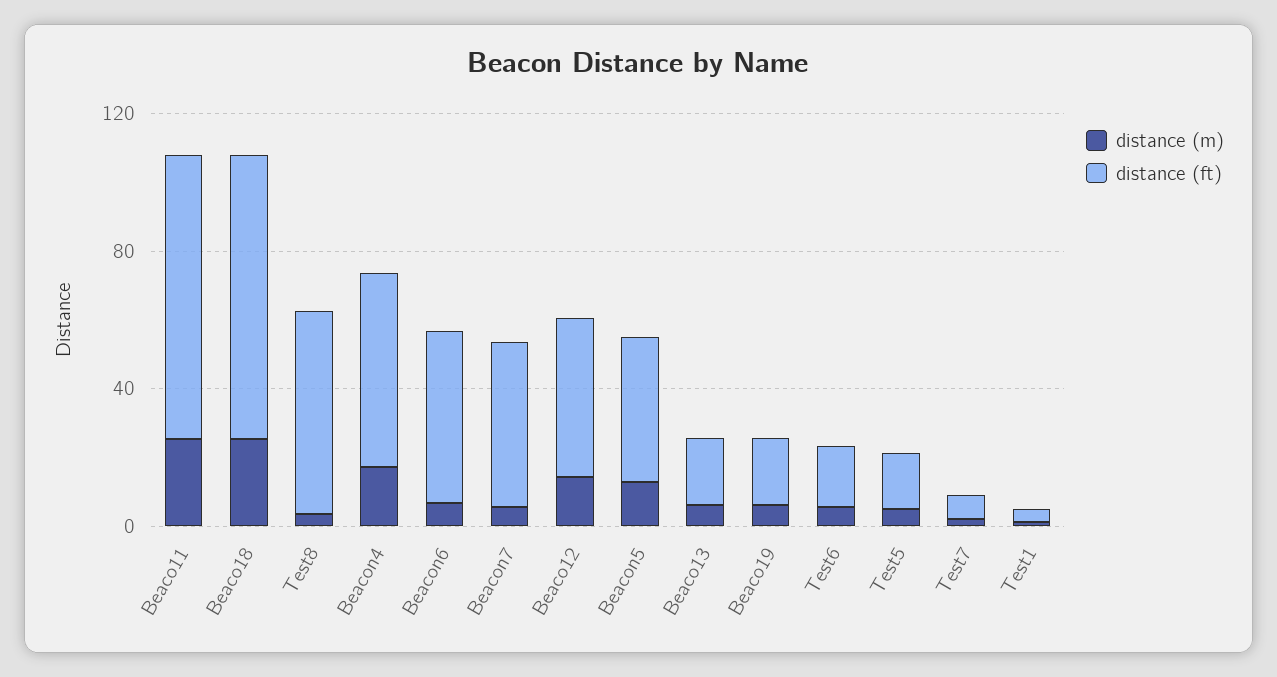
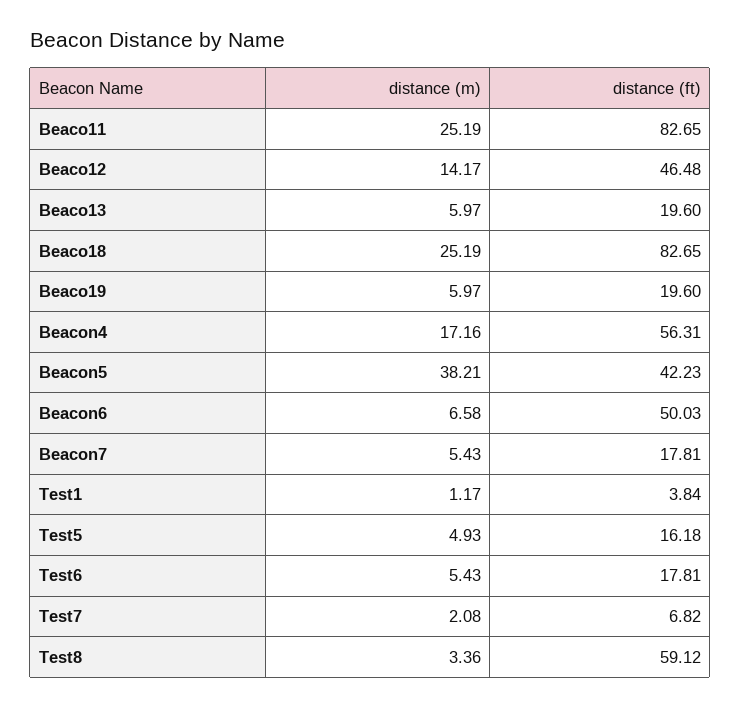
distance (ft), Beacon7: 50 -> 17.81
distance (m), Beacon5: 10 -> 38.21

